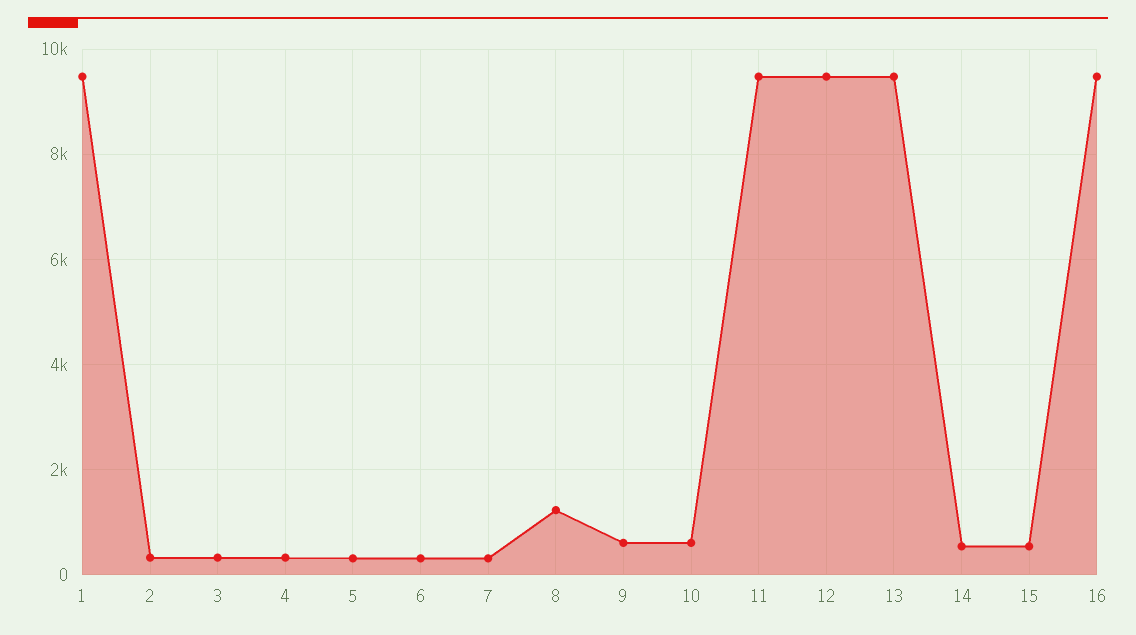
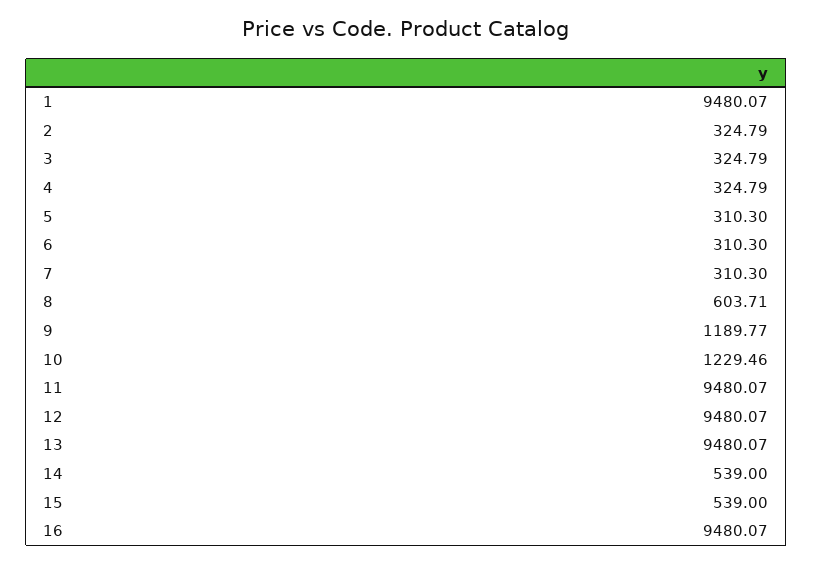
8: 1200 -> 603.71
9: 600 -> 1189.77
10: 600 -> 1229.46

